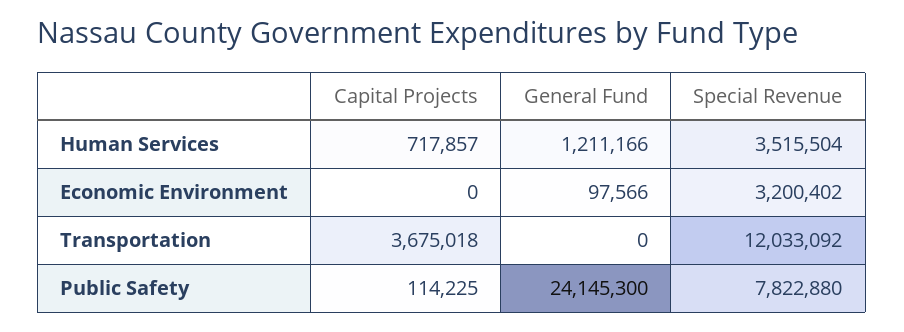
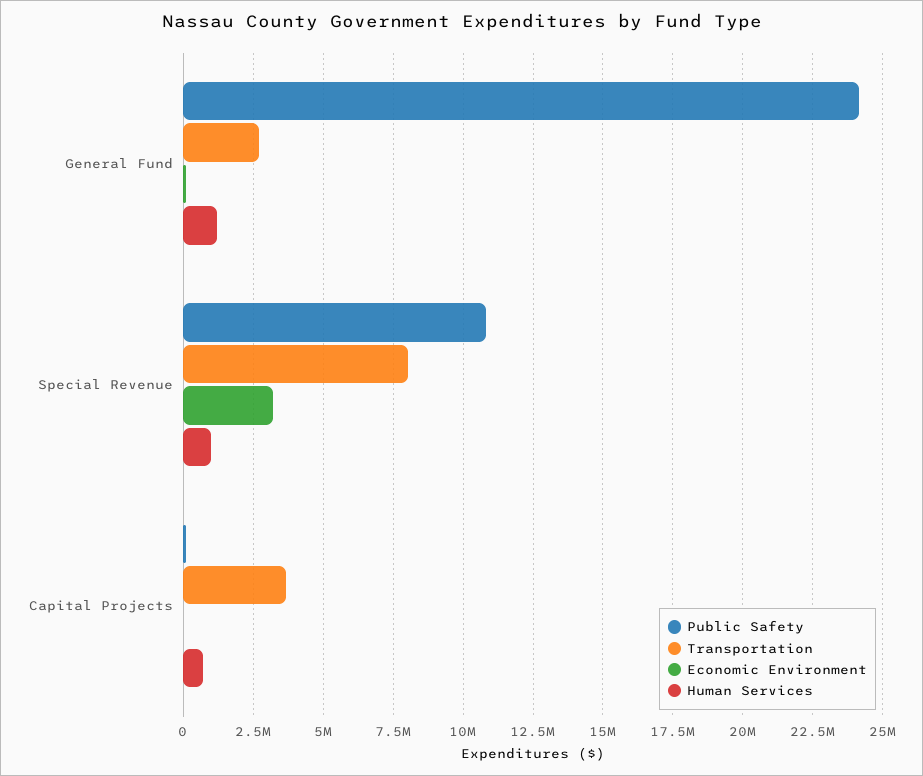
Human Services, Special Revenue: 3515504 -> 1000000
Transportation, General Fund: 0 -> 2750000
Transportation, Special Revenue: 12033092 -> 8000000
Public Safety, Special Revenue: 7822880 -> 10750000

